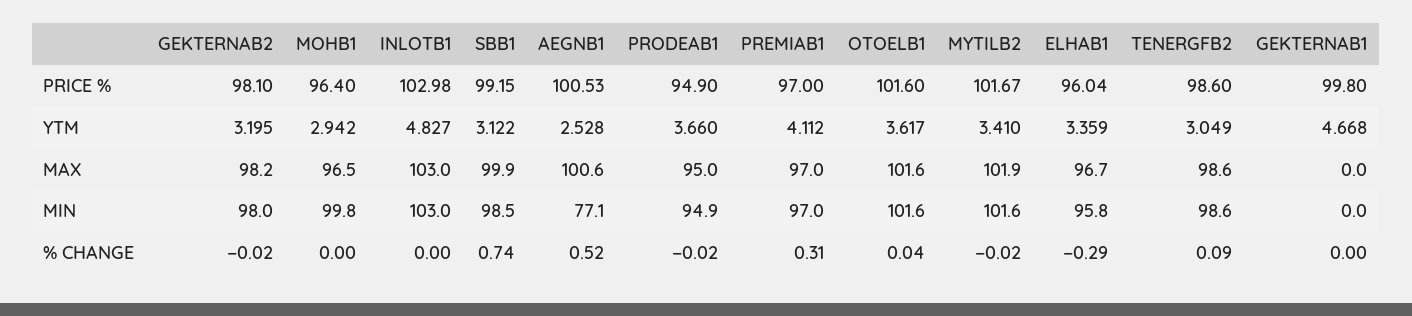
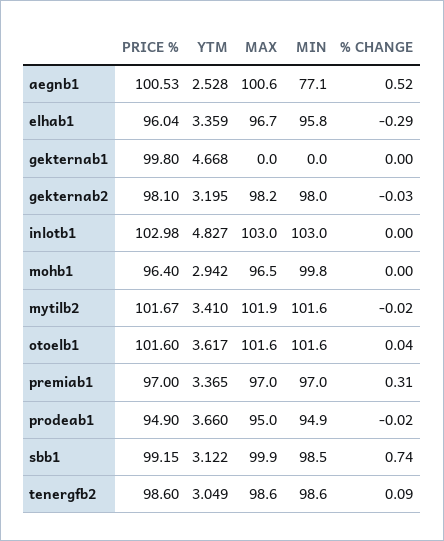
PREMIAB1, YTM: 4.112 -> 3.365
GEKTERNAB2, % CHANGE: -0.02 -> -0.03

